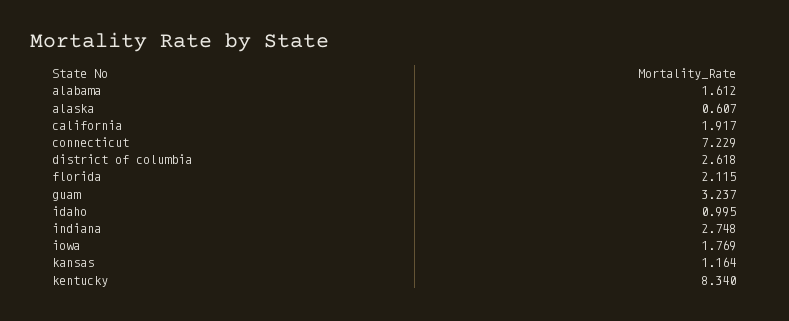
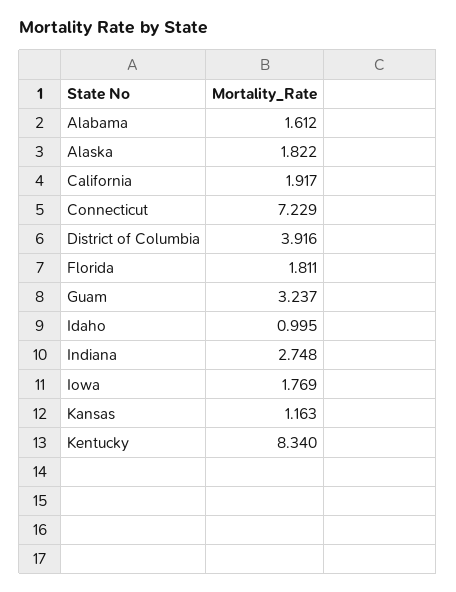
alaska: 0.607 -> 1.822
district of columbia: 2.618 -> 3.916
florida: 2.115 -> 1.811
kansas: 1.164 -> 1.163

